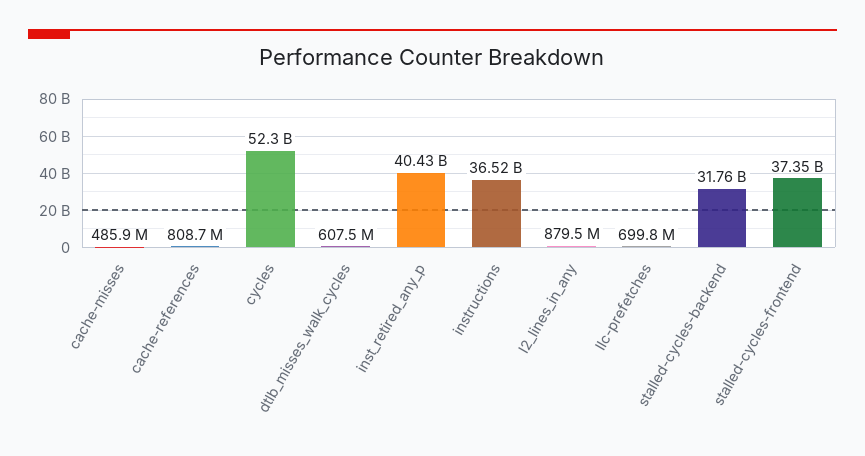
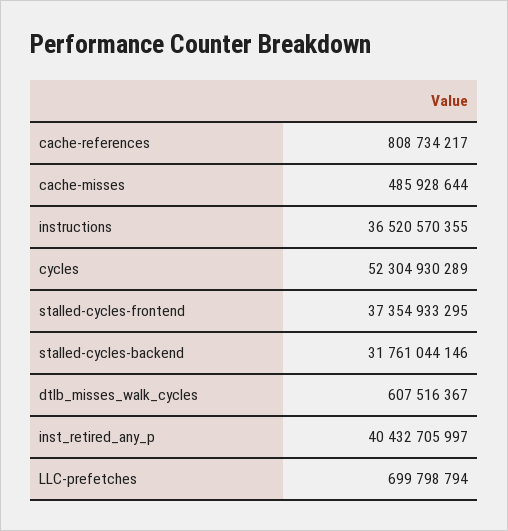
l2_lines_in_any: 879500000 -> none

